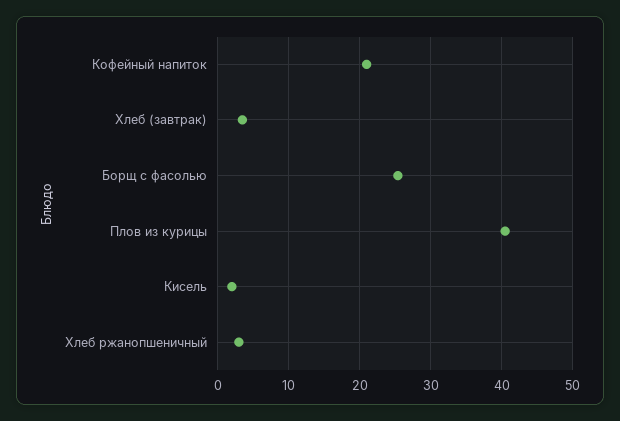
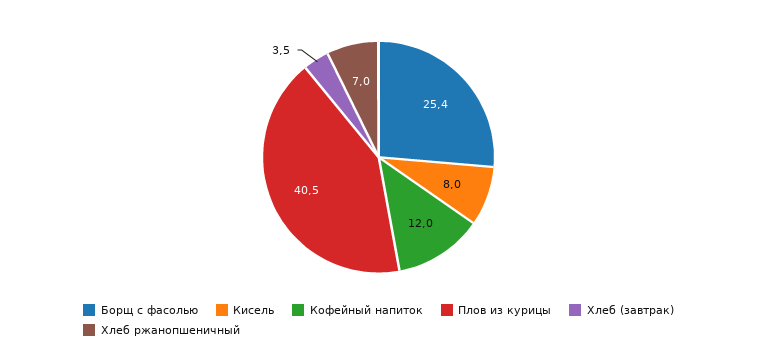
Кофейный напиток: 21 -> 12
Кисель: 2 -> 8
Хлеб ржанопшеничный: 3 -> 7

